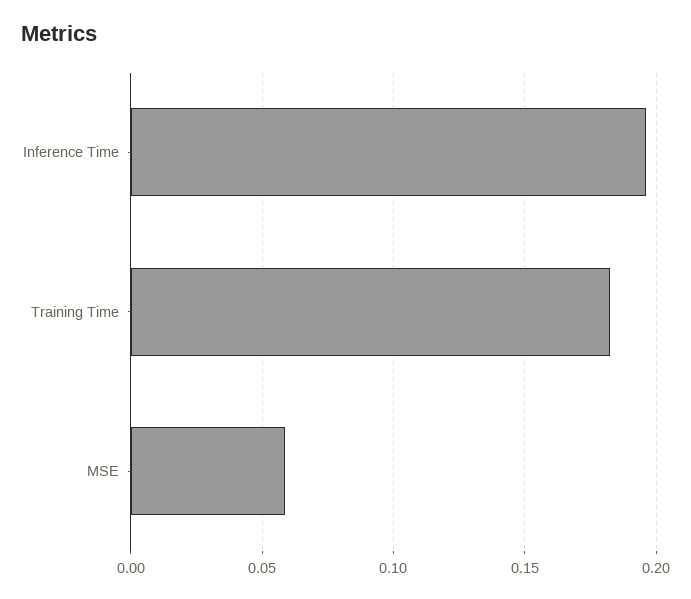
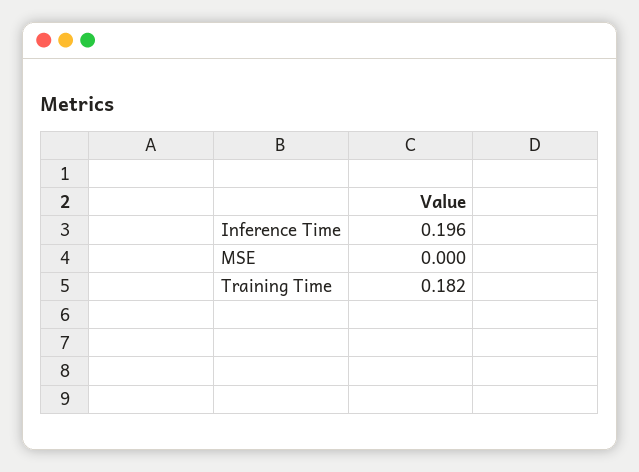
MSE: 0.06 -> 0

